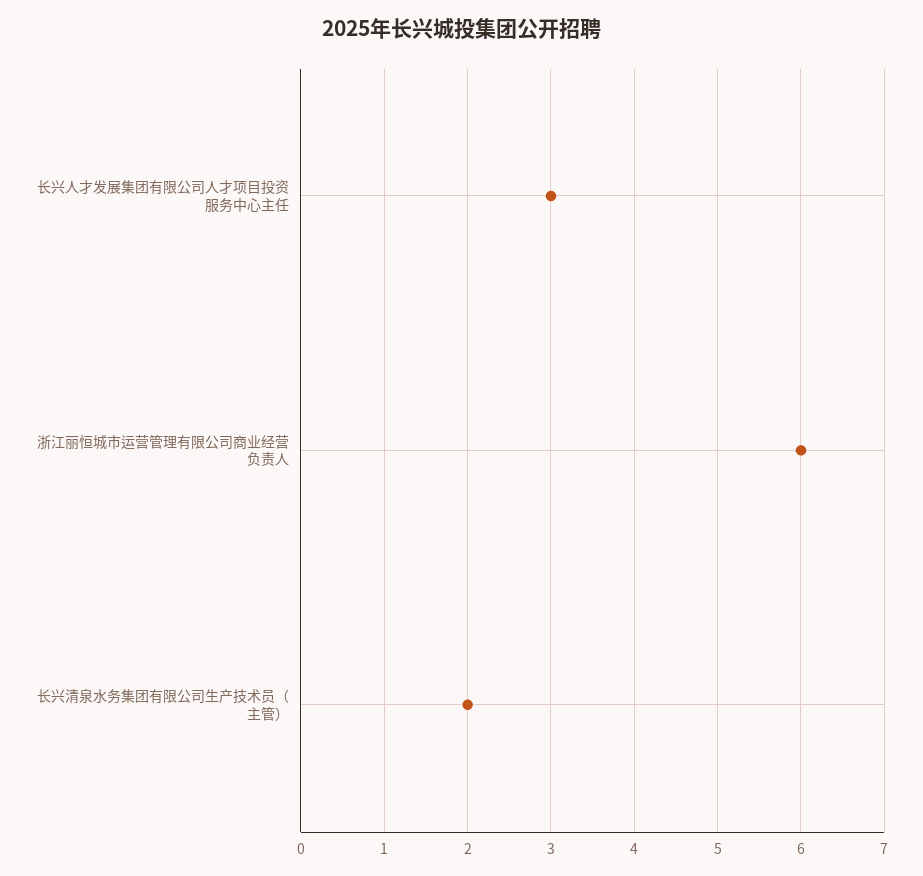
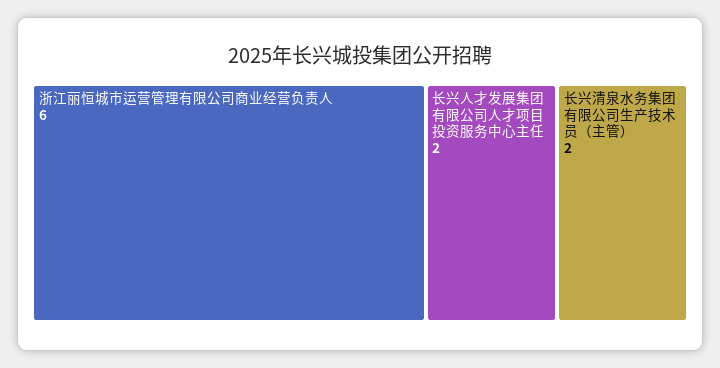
长兴人才发展集团有限公司人才项目投资服务中心主任: 3 -> 2

